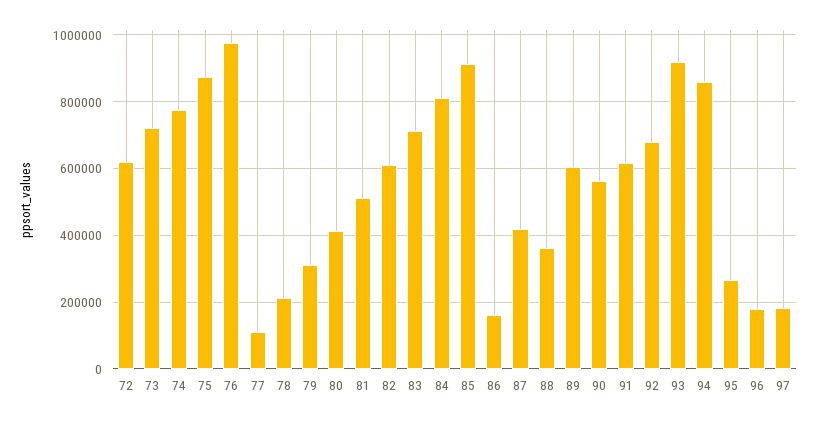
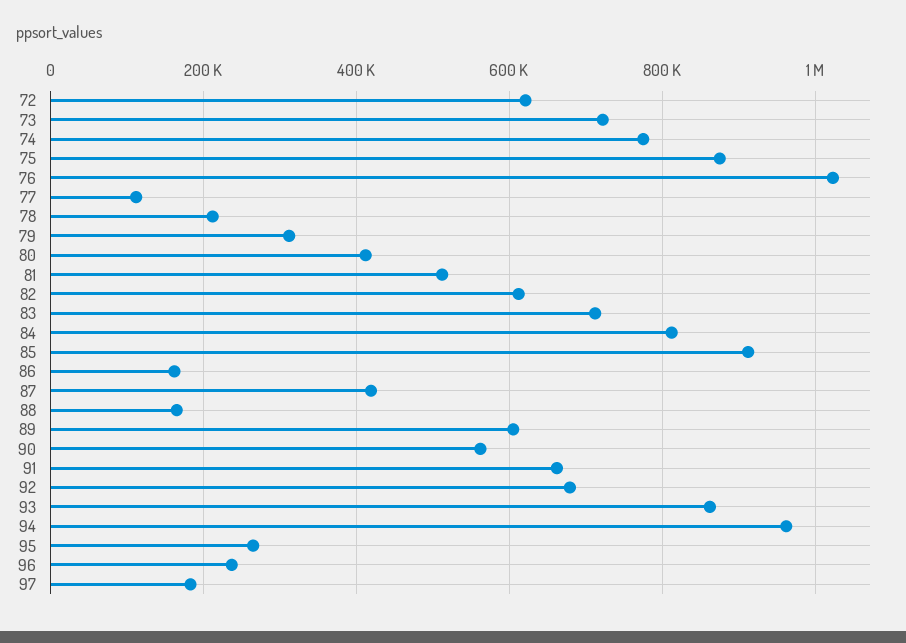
76: 980000 -> 1020000
88: 360000 -> 160000
91: 620000 -> 660000
93: 920000 -> 860000
94: 860000 -> 960000
96: 180000 -> 240000

